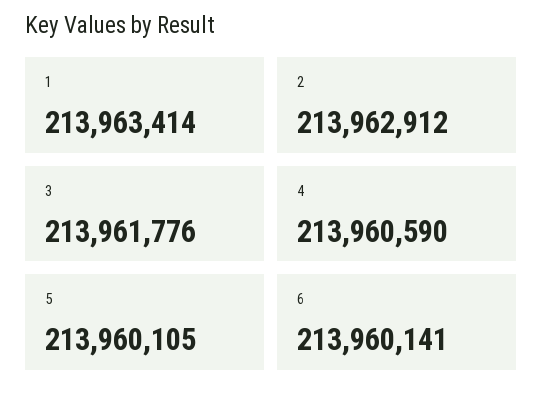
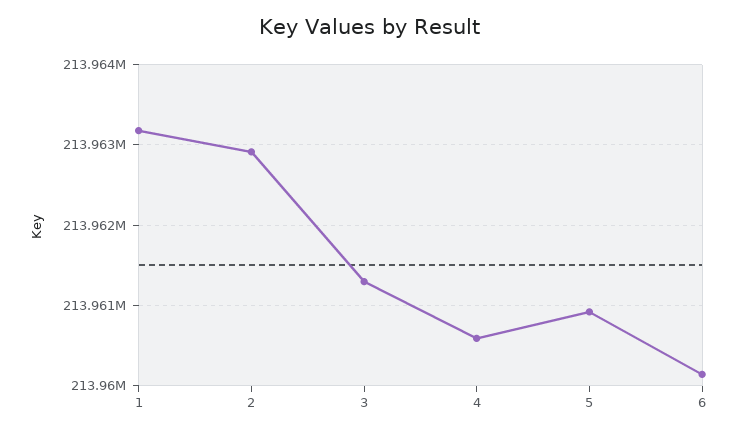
1: 213963414 -> 213963200
3: 213961776 -> 213961300
5: 213960105 -> 213960900

